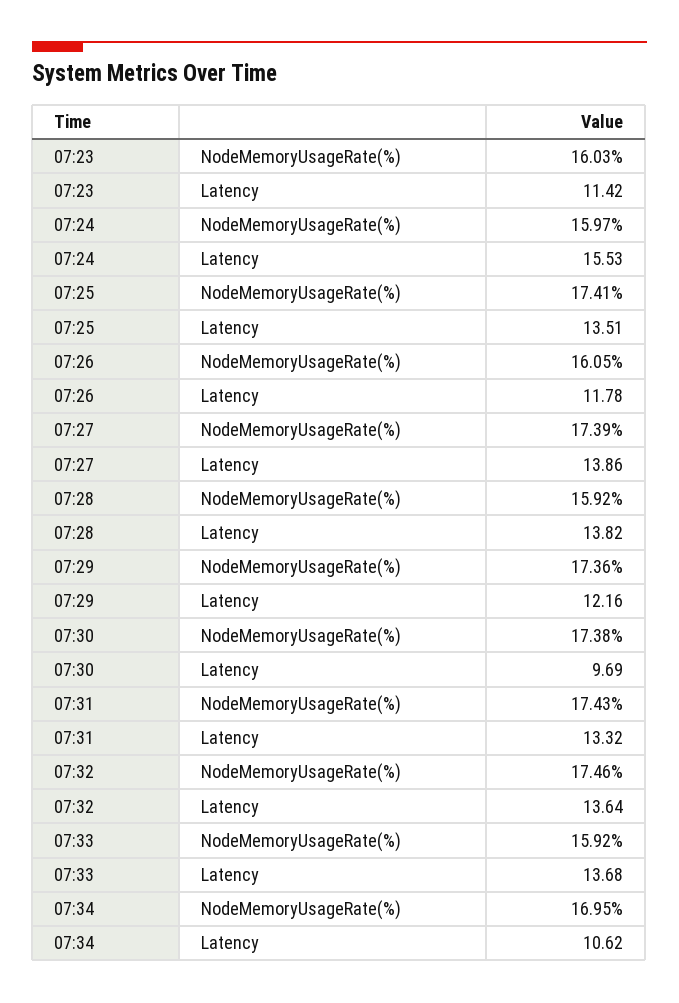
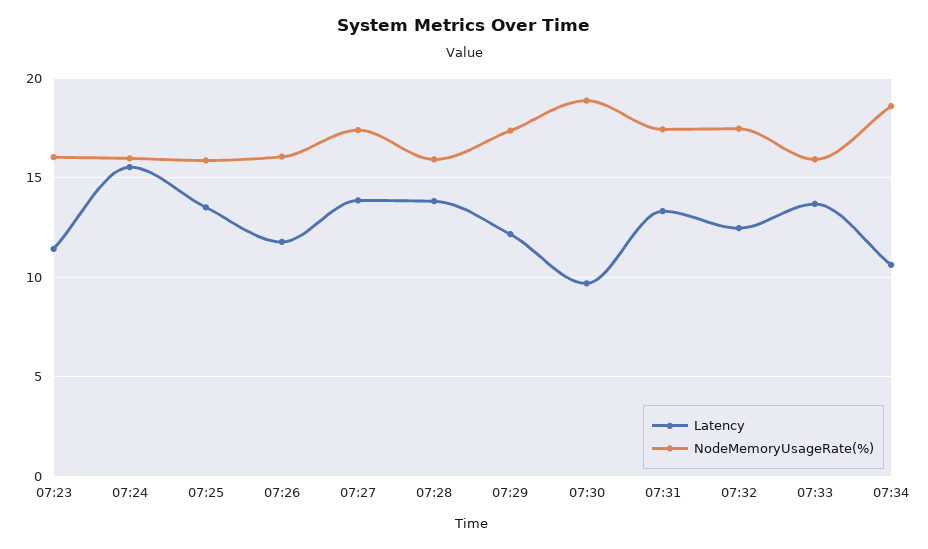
NodeMemoryUsageRate(%), 07:25: 17.41 -> 16
NodeMemoryUsageRate(%), 07:30: 17.38 -> 19
Latency, 07:32: 13.64 -> 12.5
NodeMemoryUsageRate(%), 07:34: 16.95 -> 18.5

